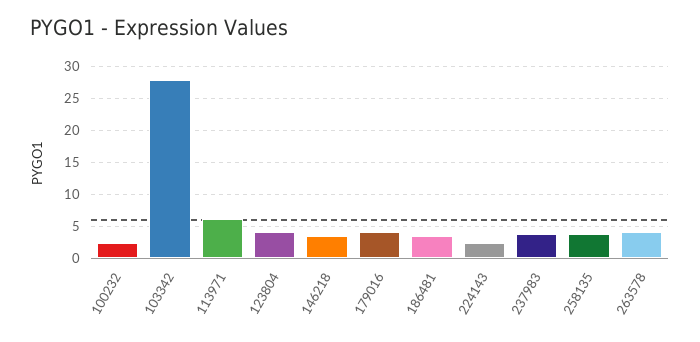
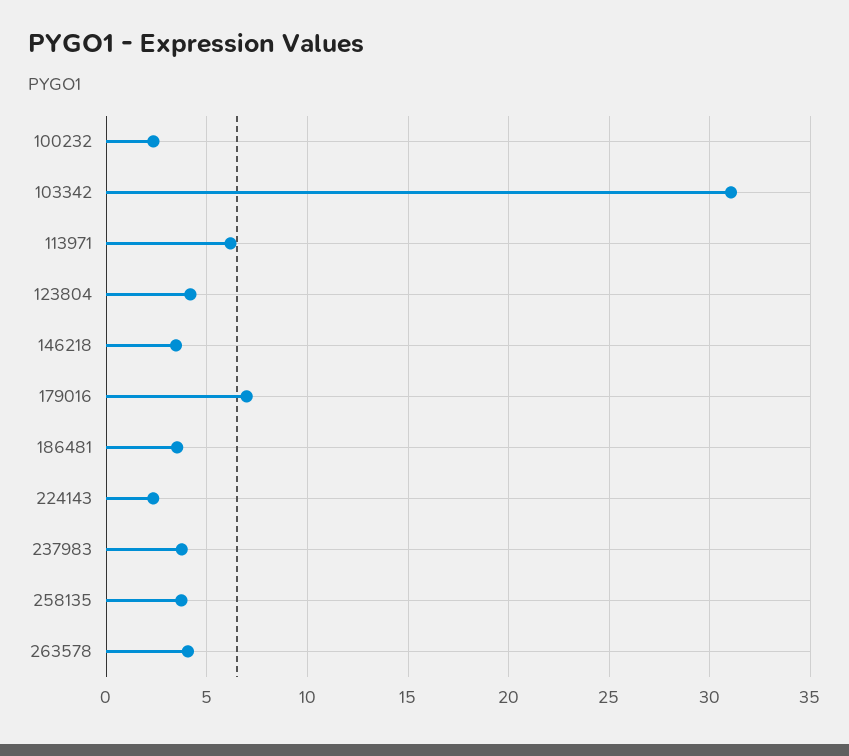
103342: 28 -> 31
179016: 4 -> 7

